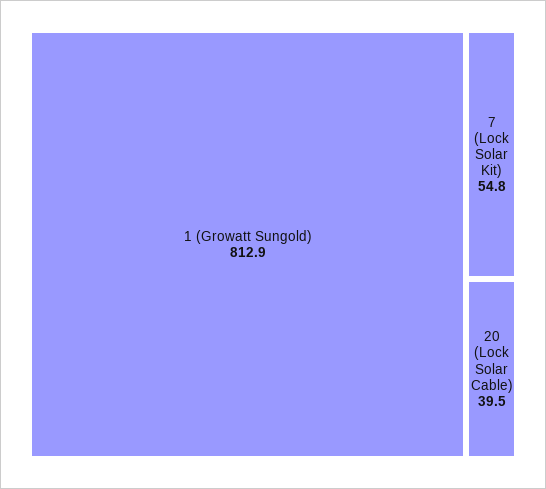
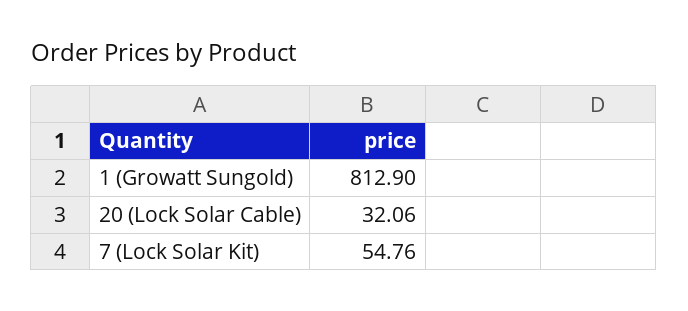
20 (Lock Solar Cable): 39.5 -> 32.06

